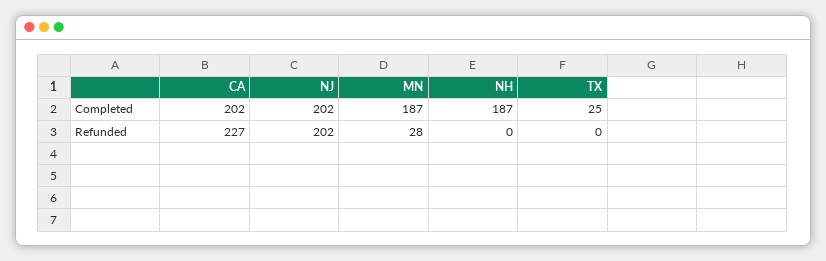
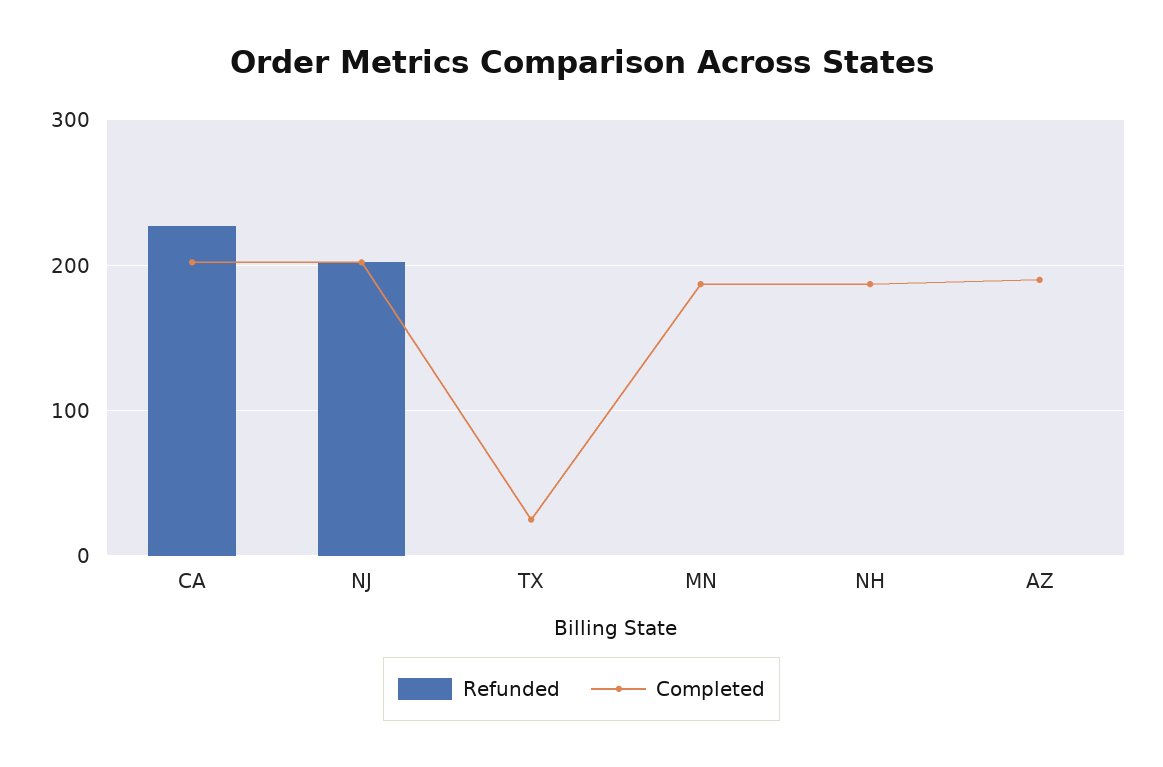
Refunded, MN: 28 -> 0
Refunded, AZ: none -> 0
Completed, AZ: none -> 190

